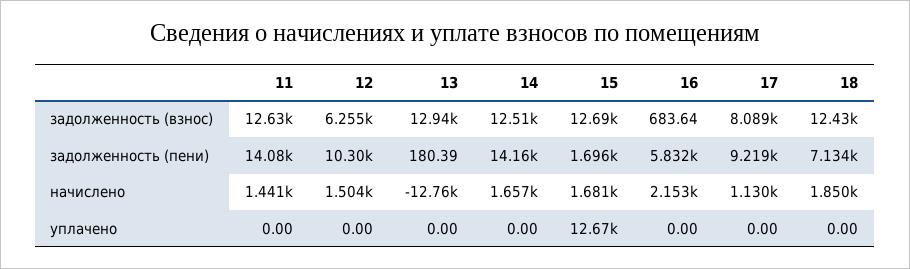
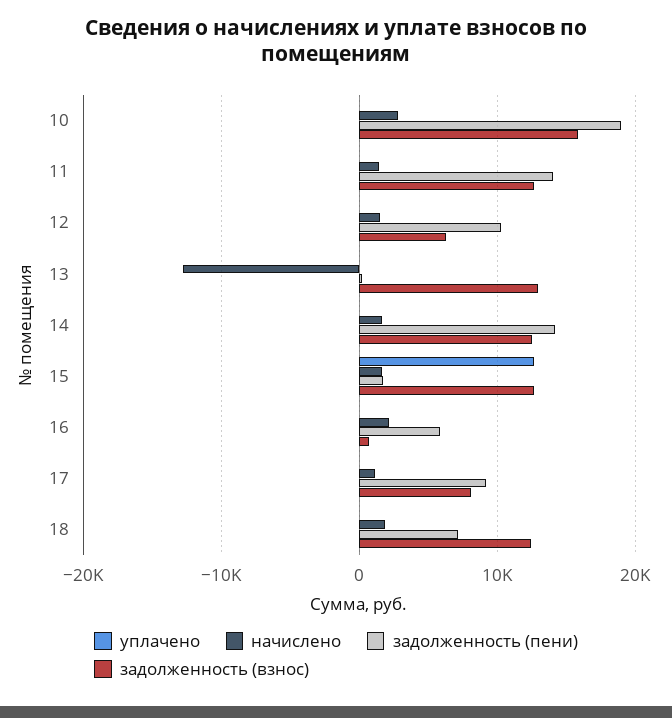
уплачено, 10: none -> 0
начислено, 10: none -> 3000
задолженность (пени), 10: none -> 19000
задолженность (взнос), 10: none -> 16000

